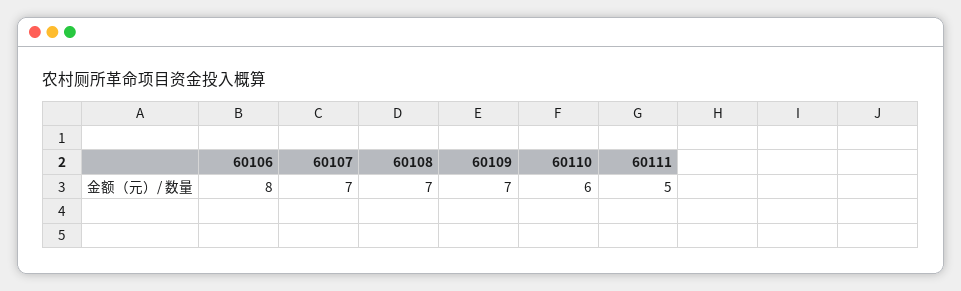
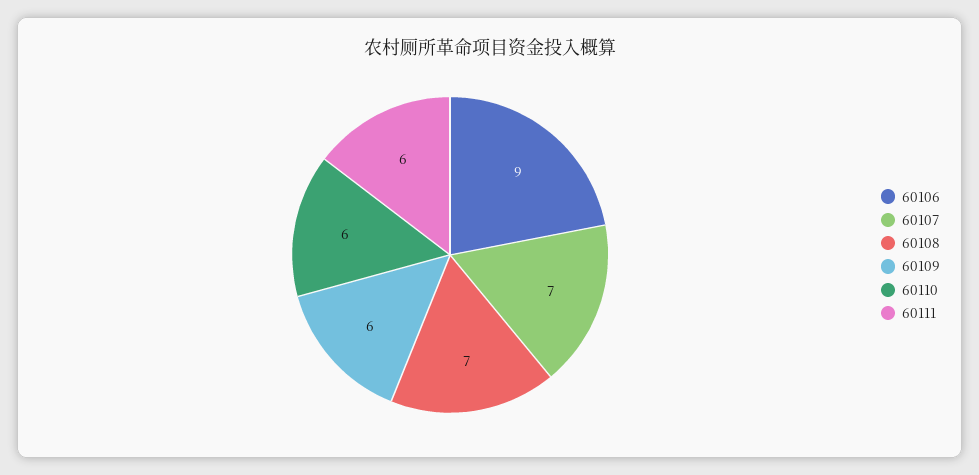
60106: 8 -> 9
60109: 7 -> 6
60111: 5 -> 6

